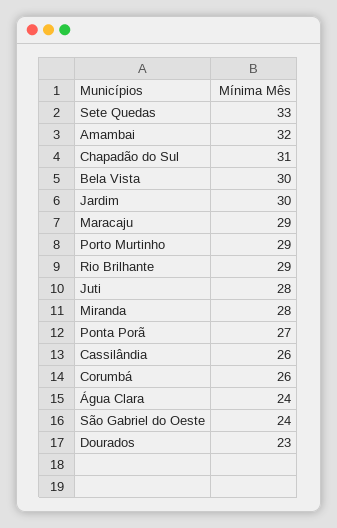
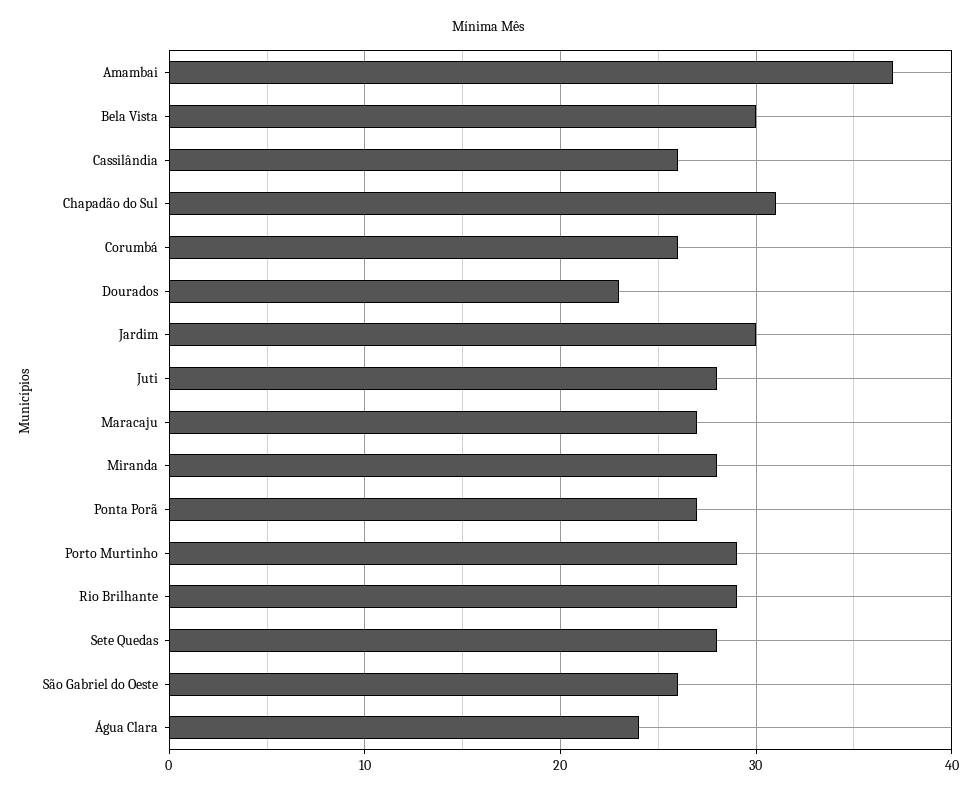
Sete Quedas: 33 -> 28
Amambai: 32 -> 37
Maracaju: 29 -> 27
São Gabriel do Oeste: 24 -> 26

